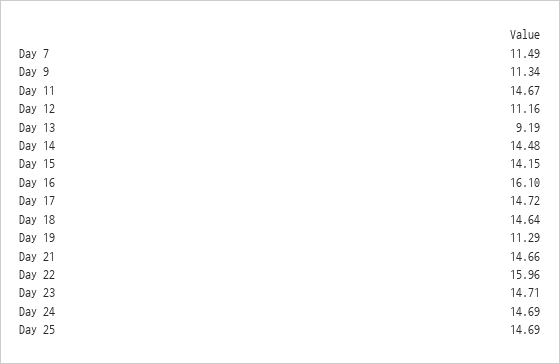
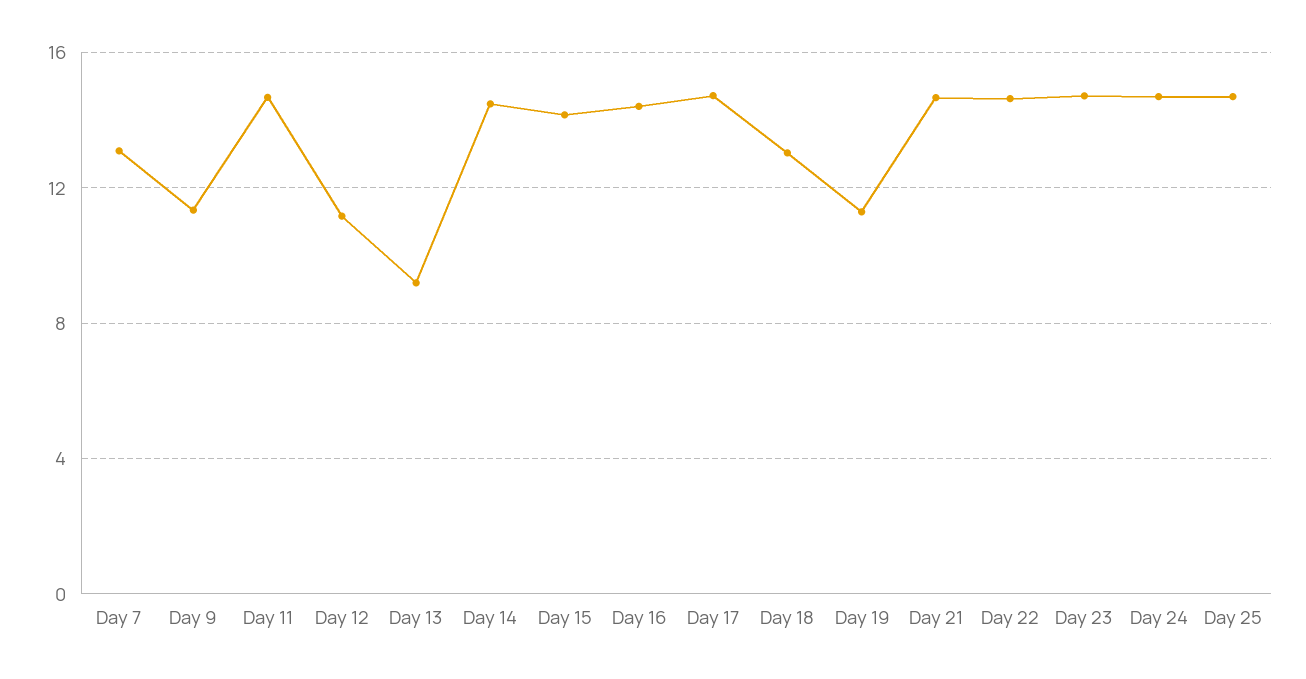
Day 7: 11.49 -> 13
Day 16: 16.1 -> 14.5
Day 18: 14.64 -> 13
Day 22: 15.96 -> 14.5

